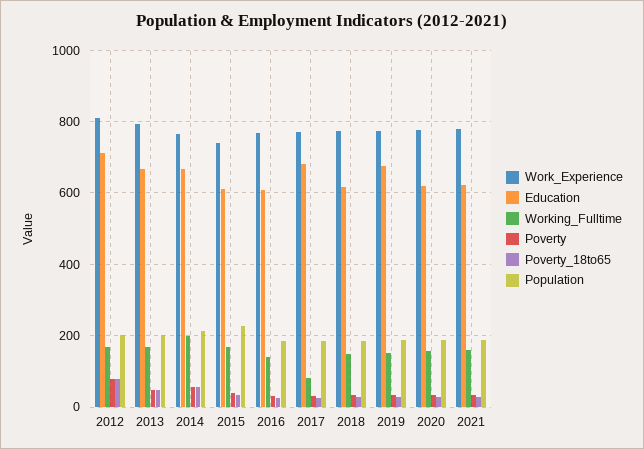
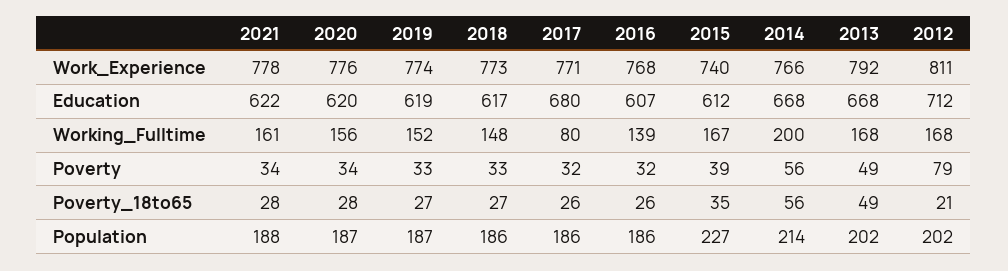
Poverty_18to65, 2012: 80 -> 21
Education, 2019: 680 -> 619

